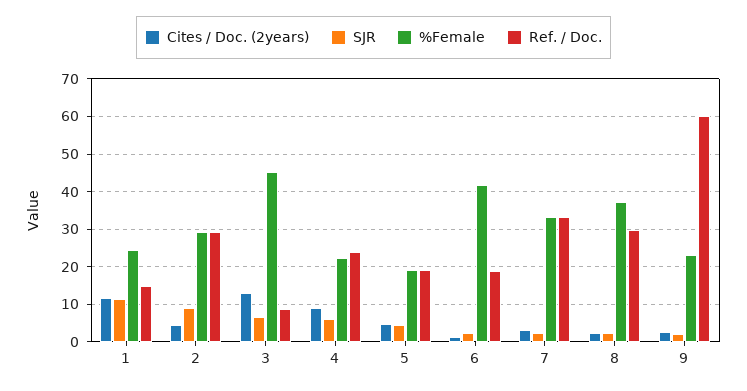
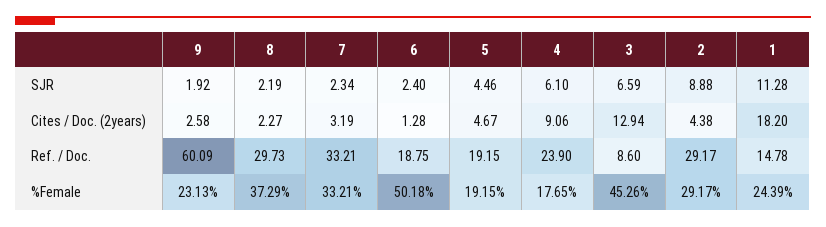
Cites / Doc. (2years), 1: 12 -> 18.2
%Female, 4: 22 -> 17.65
%Female, 6: 42 -> 50.18

